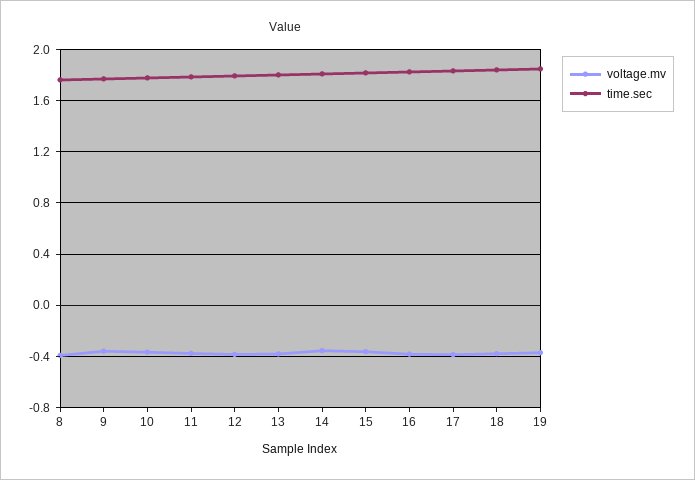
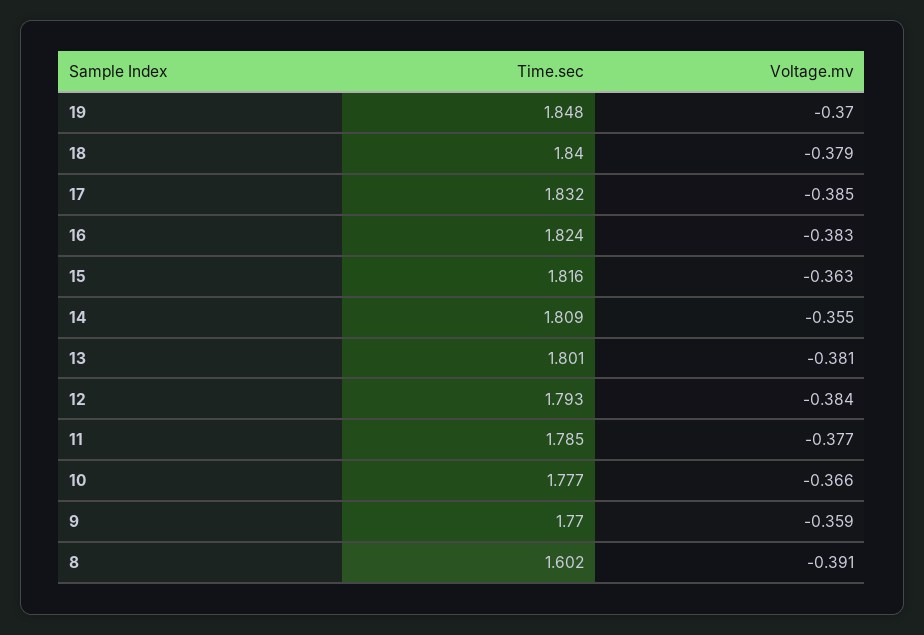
time.sec, 8: 1.75 -> 1.602

